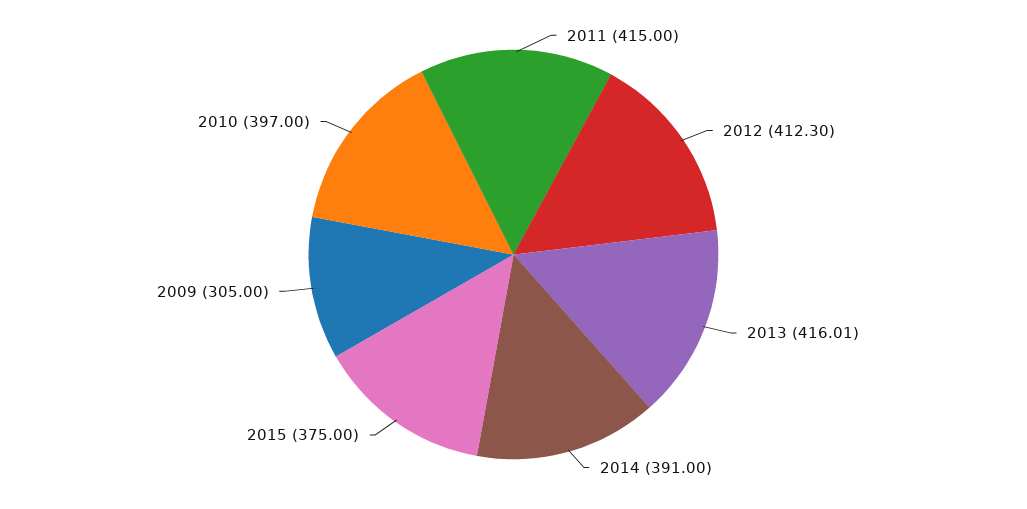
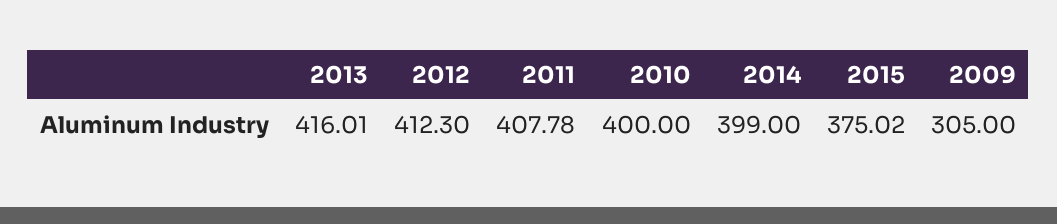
2011: 415 -> 407.78
2014: 391 -> 399
2015: 375 -> 375.02
2010: 397 -> 400

